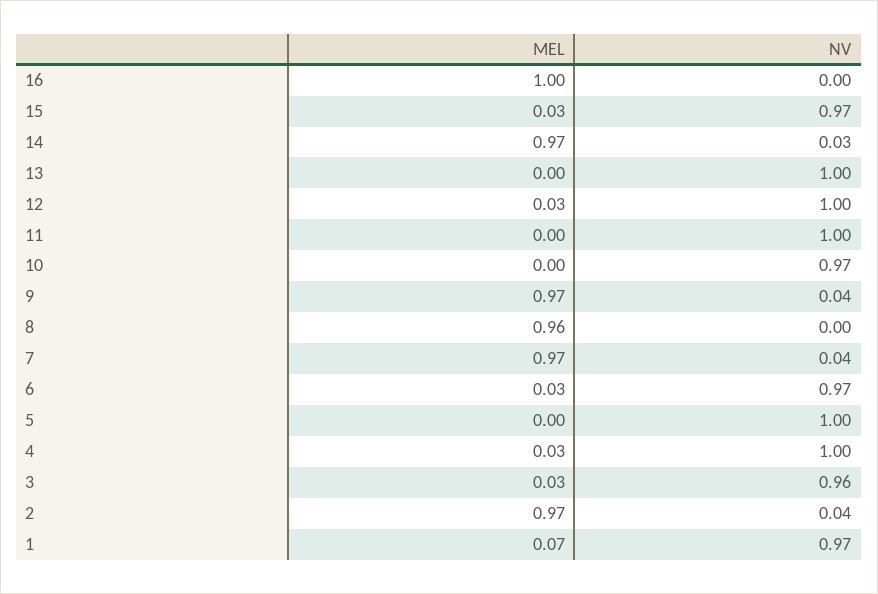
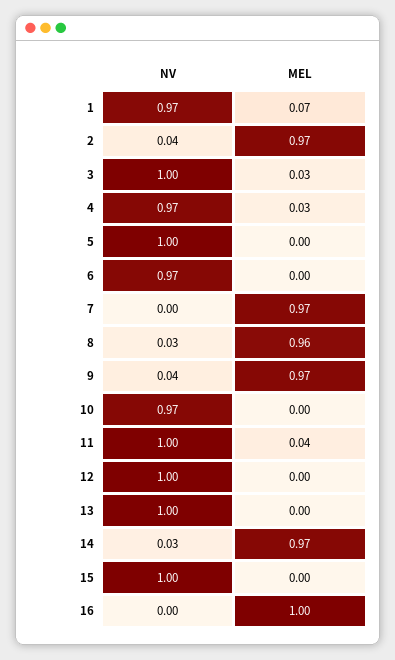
MEL, 15: 0.03 -> 0
NV, 15: 0.97 -> 1
MEL, 12: 0.03 -> 0
MEL, 11: 0 -> 0.04
NV, 8: 0 -> 0.03
NV, 7: 0.04 -> 0
MEL, 6: 0.03 -> 0
NV, 4: 1 -> 0.97
NV, 3: 0.96 -> 1

